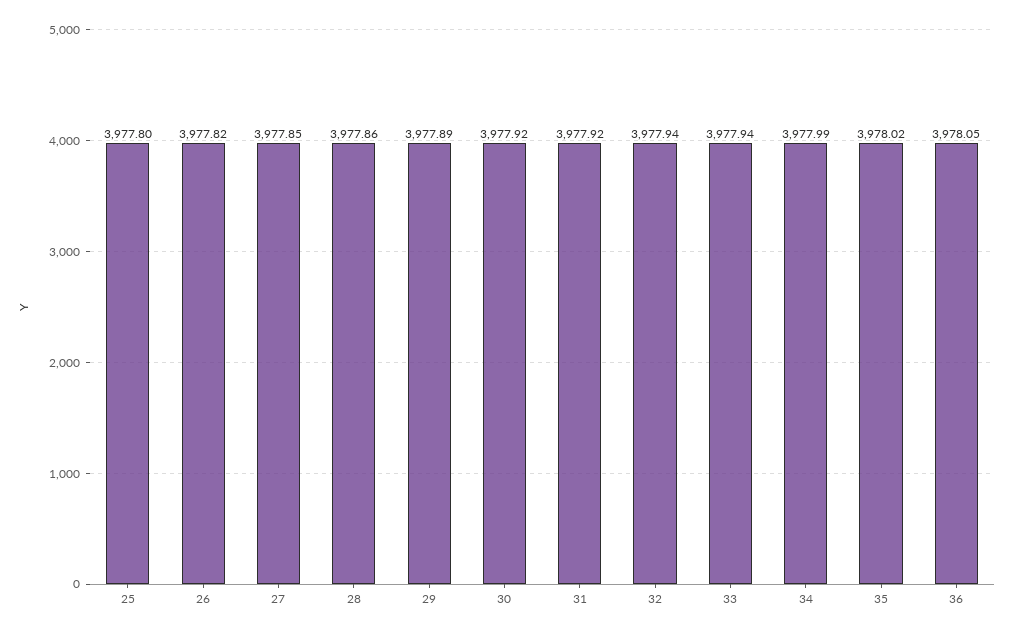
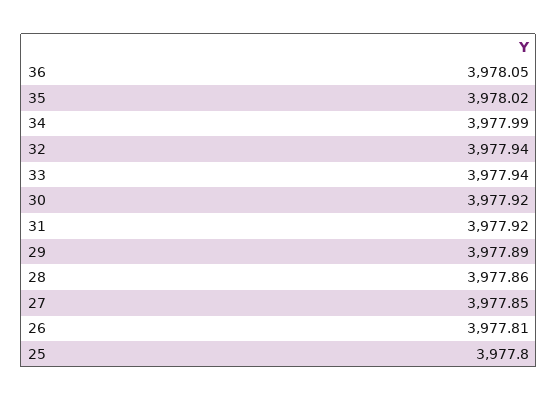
26: 3977.82 -> 3977.81

